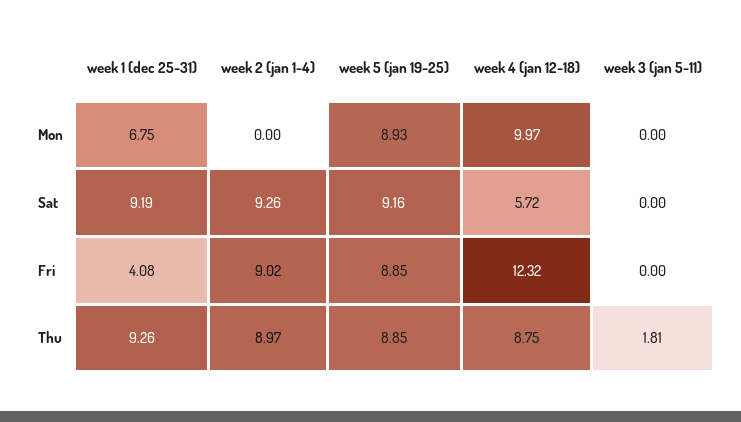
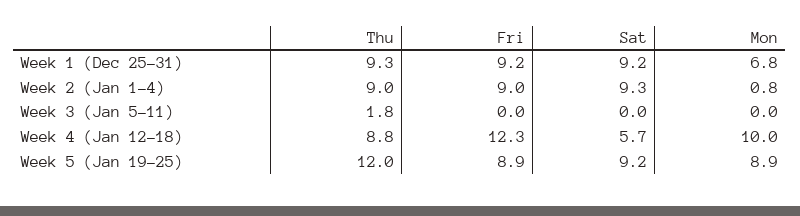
week 2 (jan 1-4), Mon: 0 -> 0.8
week 1 (dec 25-31), Fri: 4.08 -> 9.2
week 5 (jan 19-25), Thu: 8.85 -> 12

